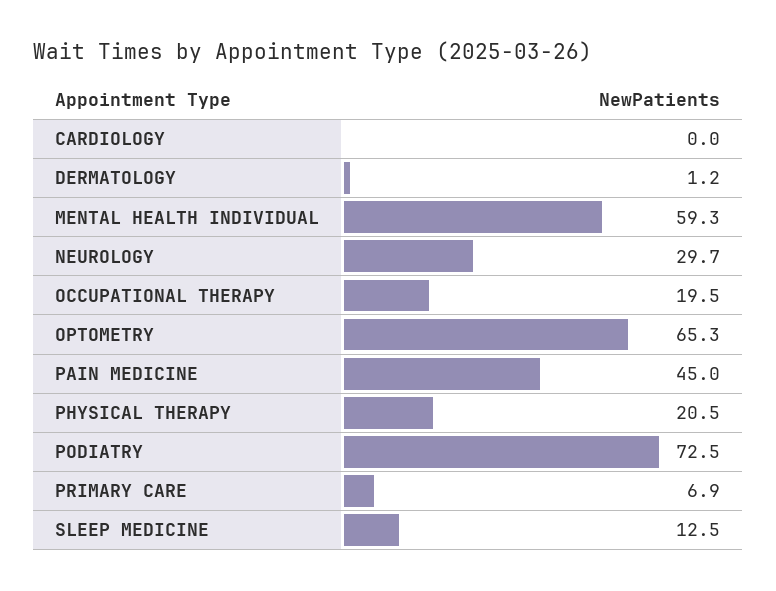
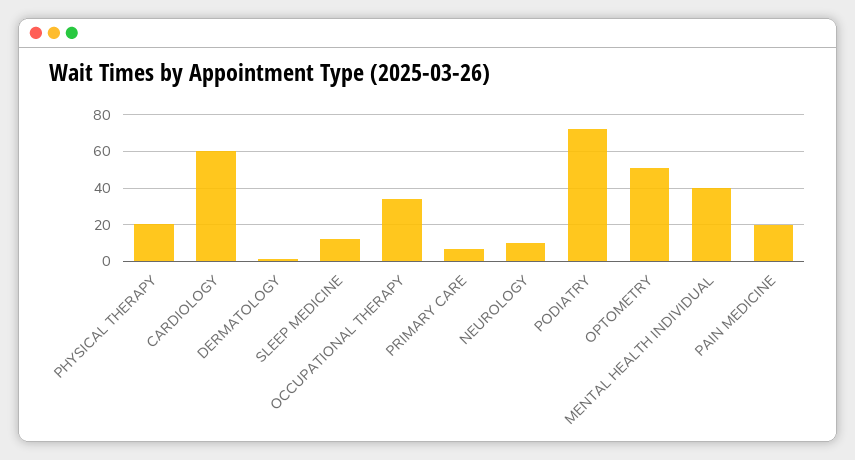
CARDIOLOGY: 0 -> 60
MENTAL HEALTH INDIVIDUAL: 59.3 -> 40
NEUROLOGY: 29.7 -> 10
OCCUPATIONAL THERAPY: 19.5 -> 35
OPTOMETRY: 65.3 -> 50
PAIN MEDICINE: 45 -> 20

